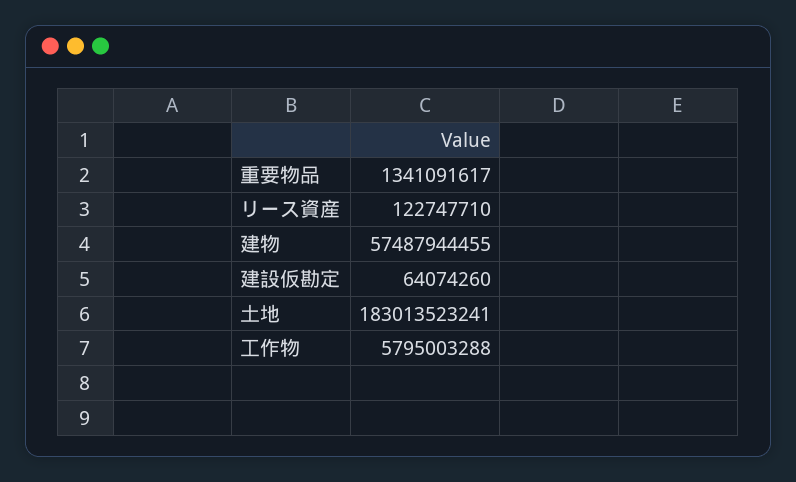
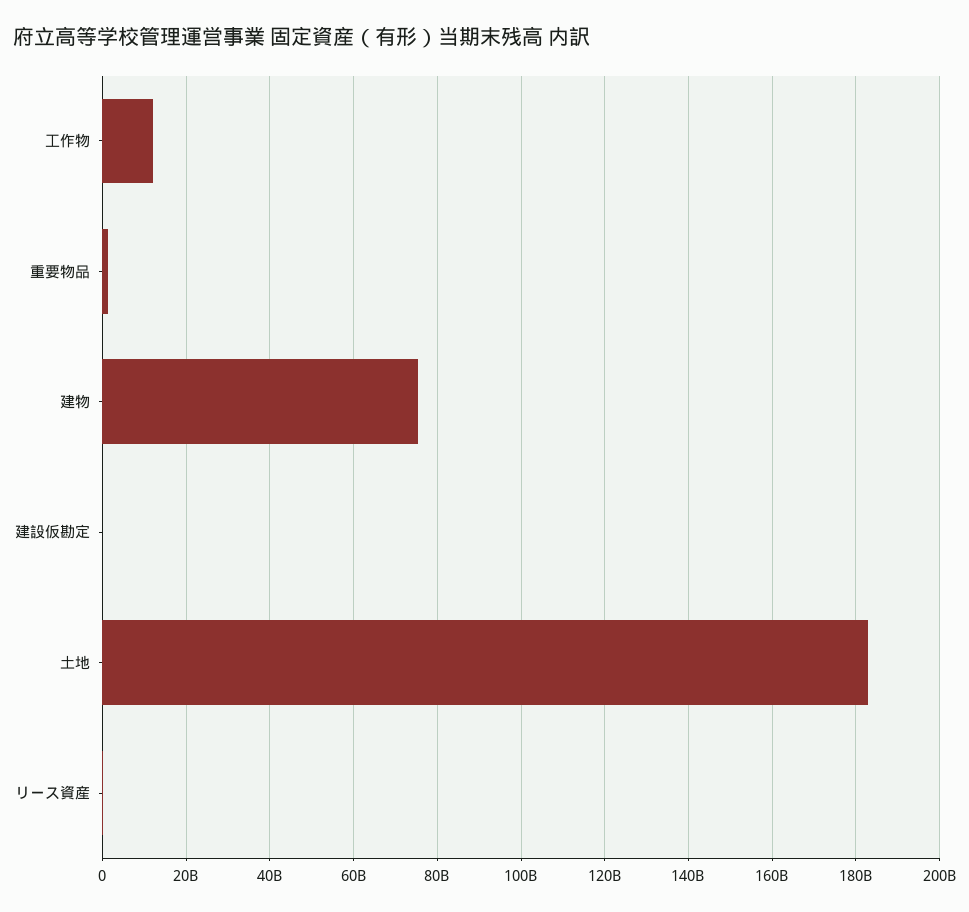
建物: 57487944455 -> 76000000000
工作物: 5795003288 -> 12000000000

